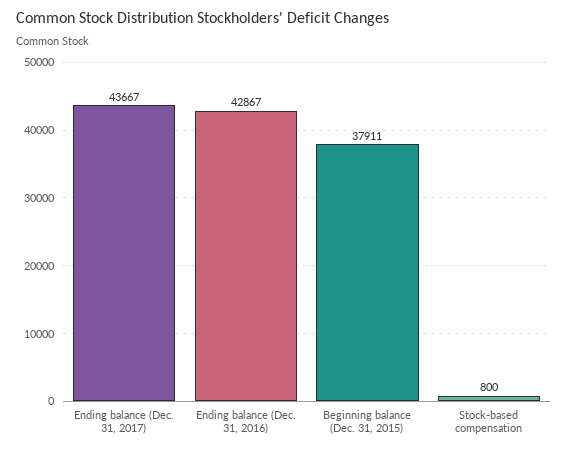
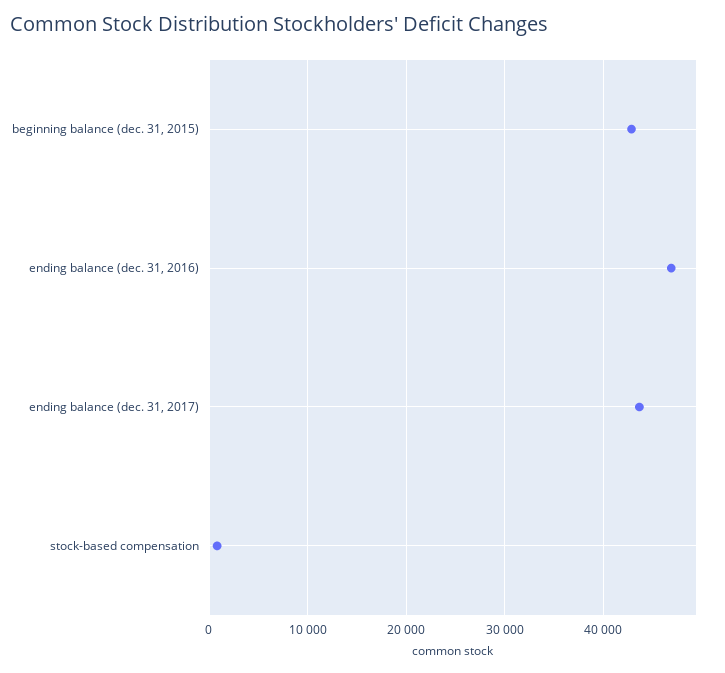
Ending balance (Dec. 31, 2016): 42867 -> 47000
Beginning balance (Dec. 31, 2015): 37911 -> 43000

